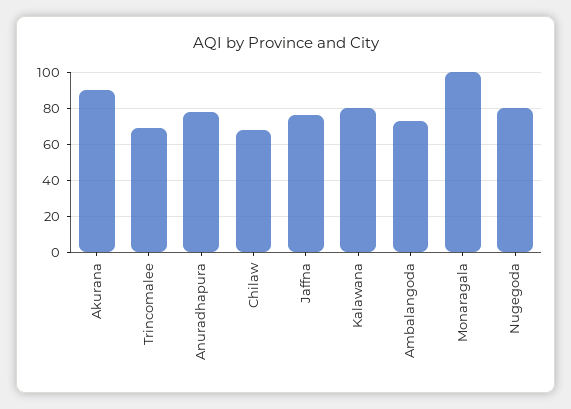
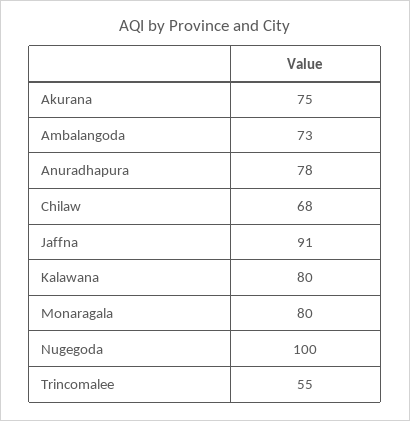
Akurana: 90 -> 75
Trincomalee: 70 -> 55
Jaffna: 75 -> 91
Monaragala: 100 -> 80
Nugegoda: 80 -> 100

